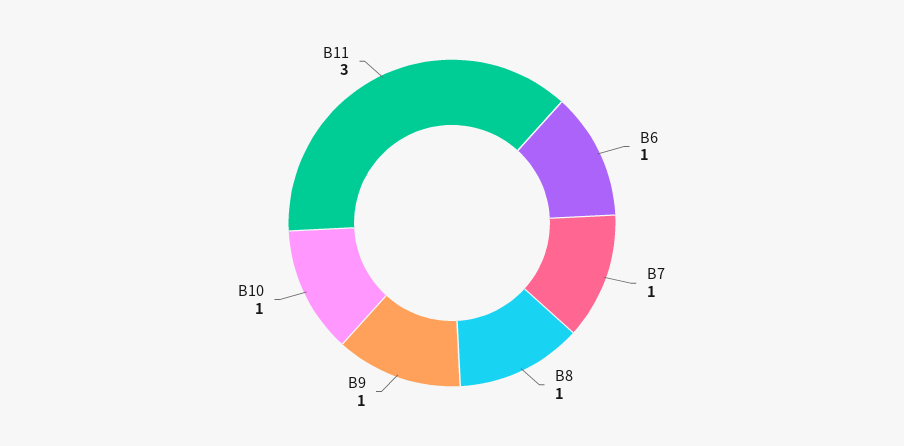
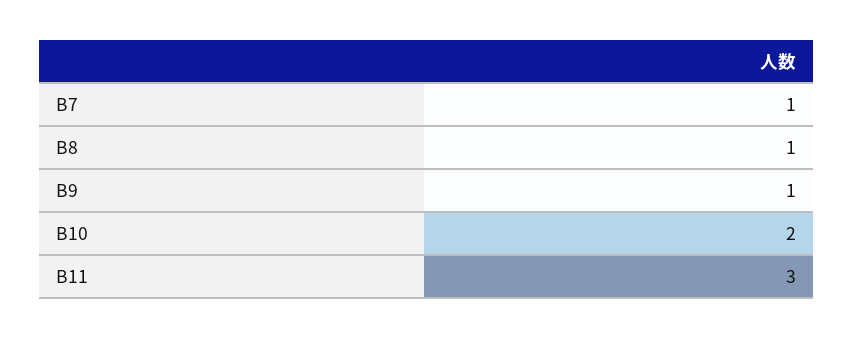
B6: 1 -> none
B10: 1 -> 2

